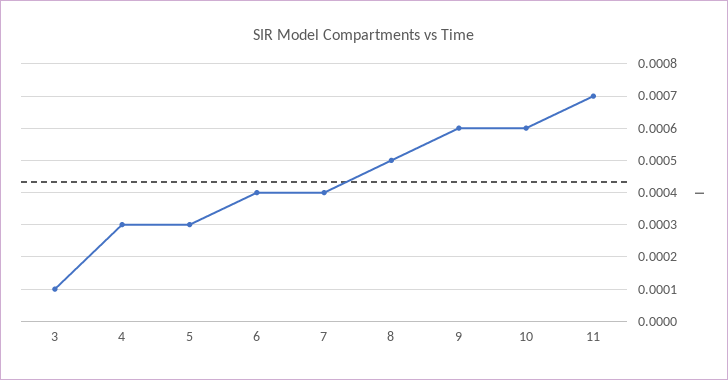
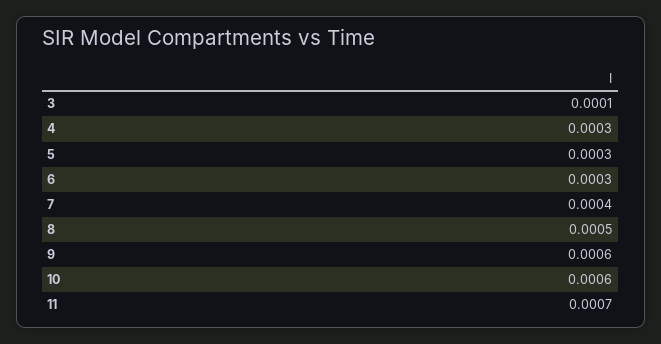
6: 0.0004 -> 0.0003

